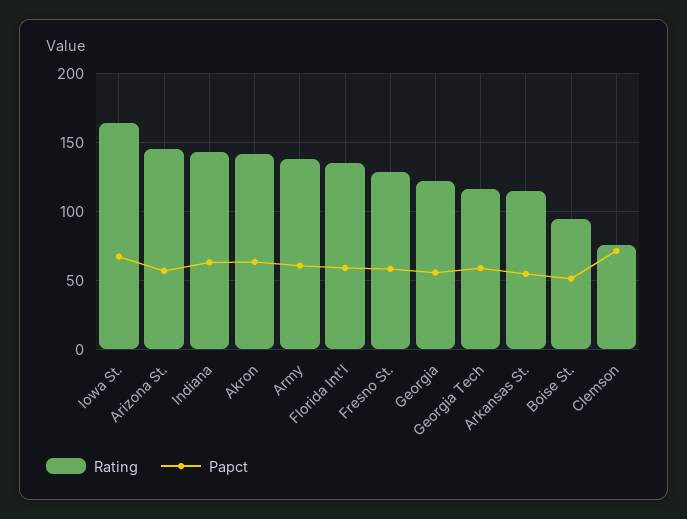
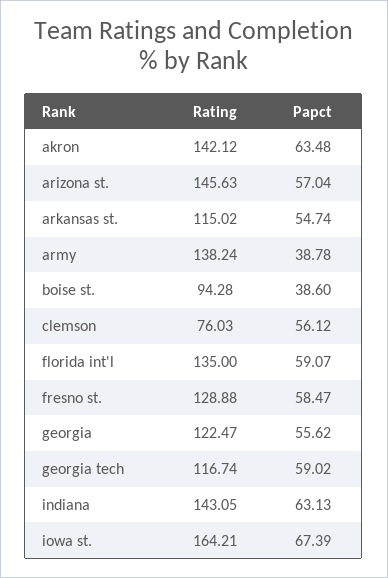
Papct, Army: 60 -> 38.78
Papct, Boise St.: 50 -> 38.6
Papct, Clemson: 70 -> 56.12

